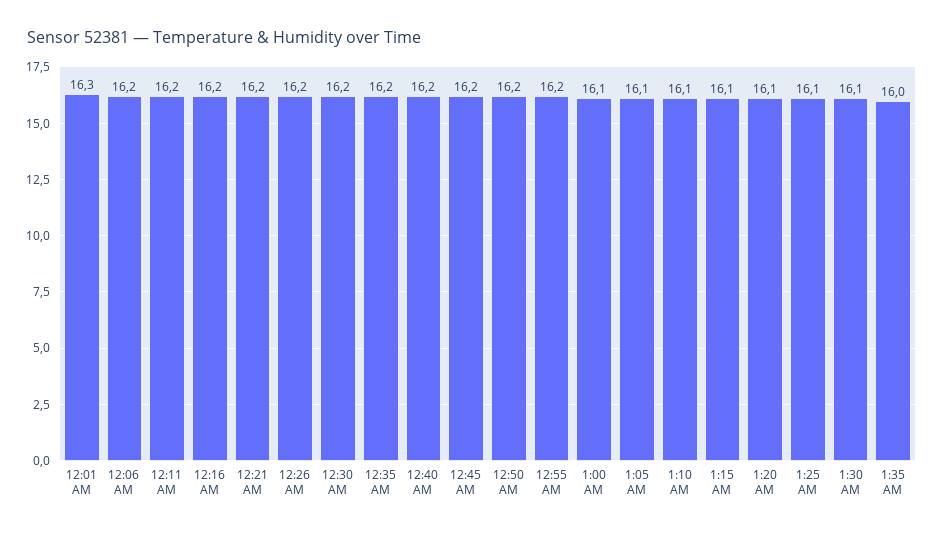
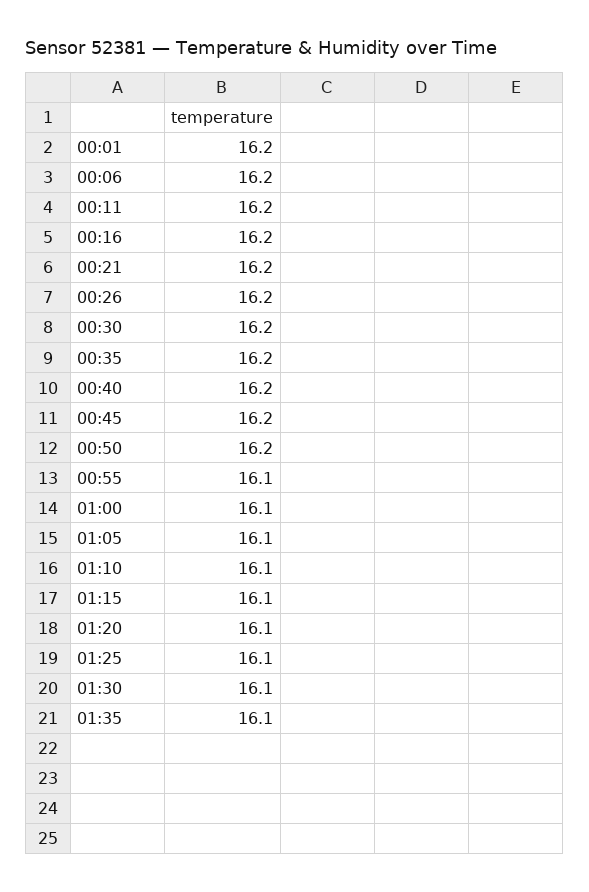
12:01 AM: 16.3 -> 16.2
12:55 AM: 16.2 -> 16.1
1:35 AM: 16 -> 16.1

